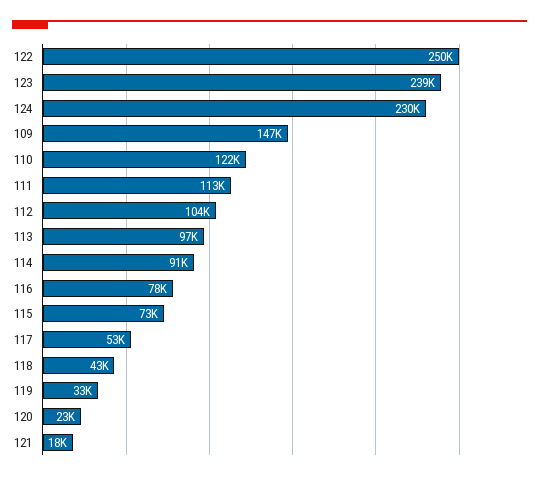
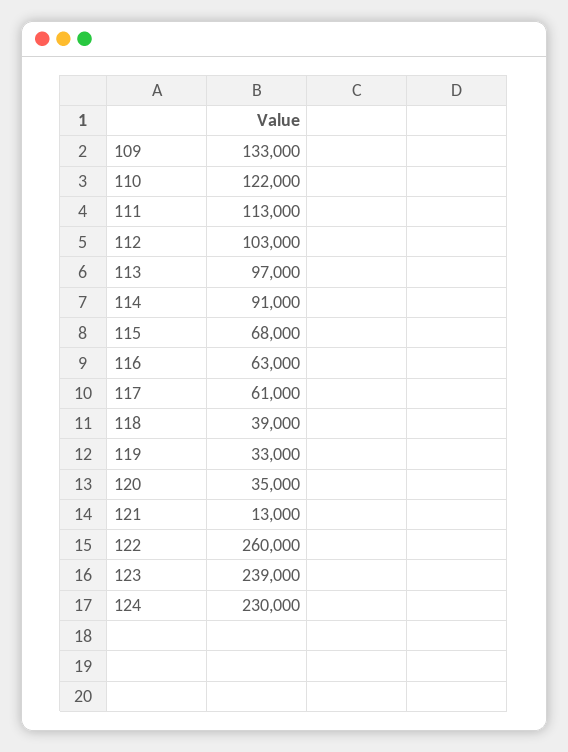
122: 250000 -> 260000
109: 147000 -> 133000
112: 104000 -> 103000
116: 78000 -> 63000
115: 73000 -> 68000
117: 53000 -> 61000
118: 43000 -> 39000
120: 23000 -> 35000
121: 18000 -> 13000

